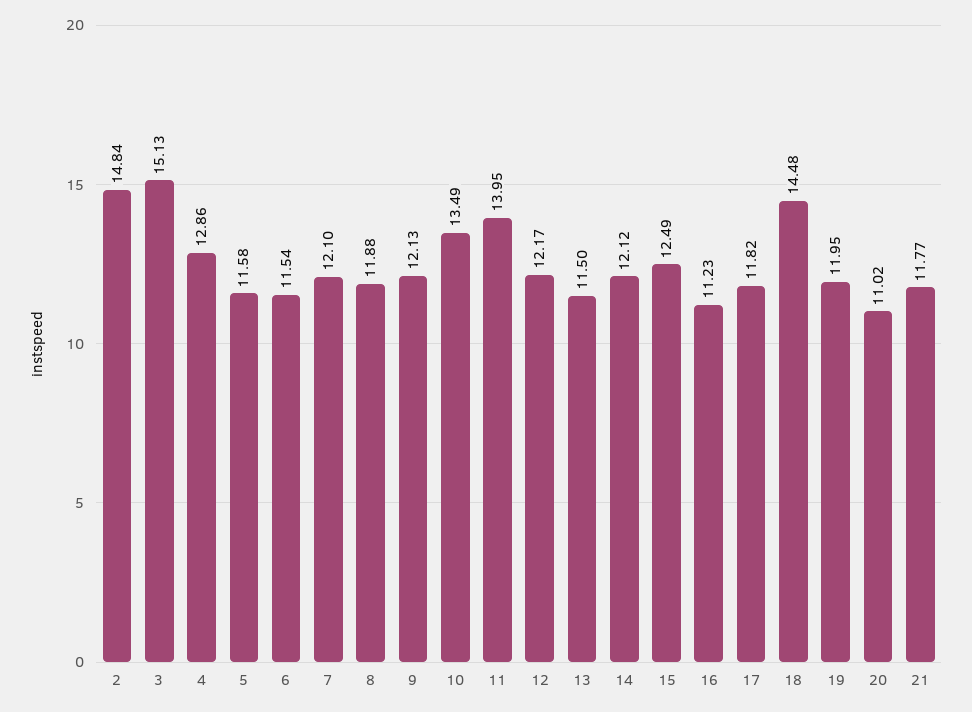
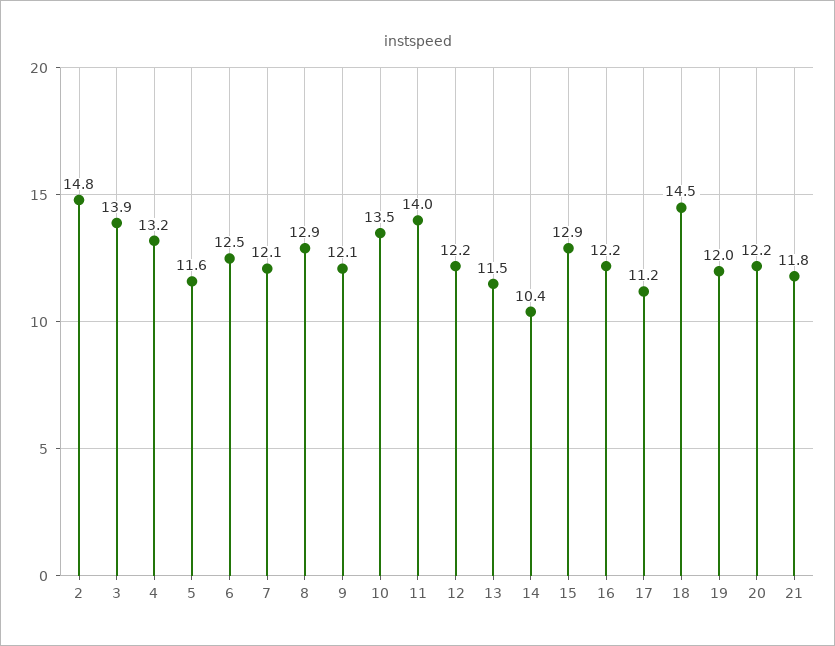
3: 15.13 -> 13.9
4: 12.86 -> 13.2
6: 11.54 -> 12.5
8: 11.88 -> 12.9
14: 12.12 -> 10.4
15: 12.49 -> 12.9
16: 11.23 -> 12.2
17: 11.82 -> 11.2
20: 11.02 -> 12.2

